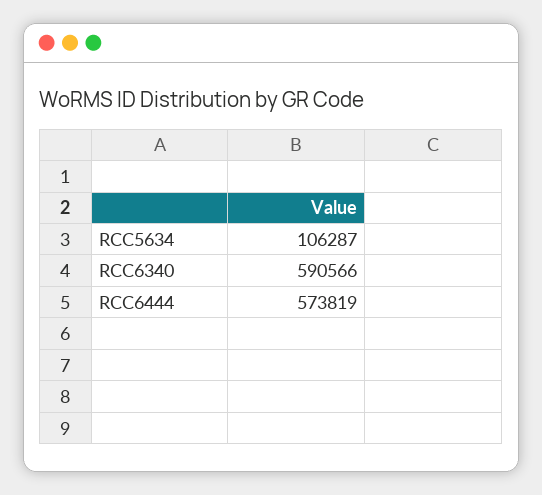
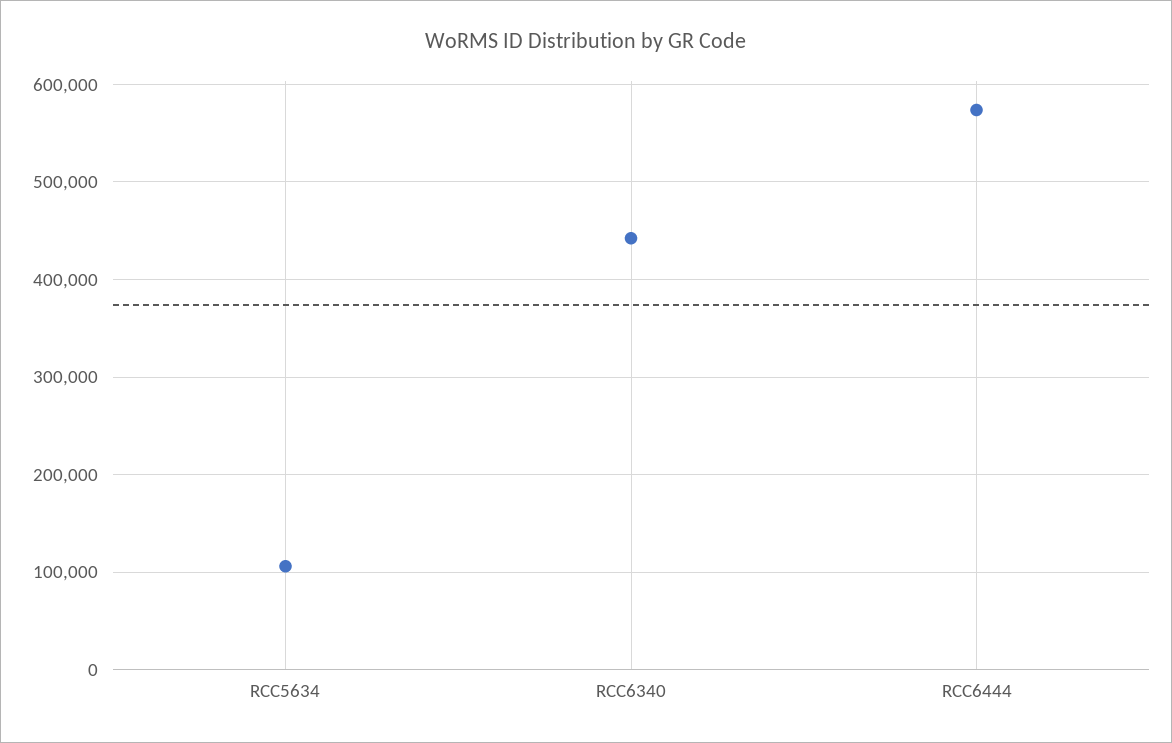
RCC6340: 590566 -> 440000

